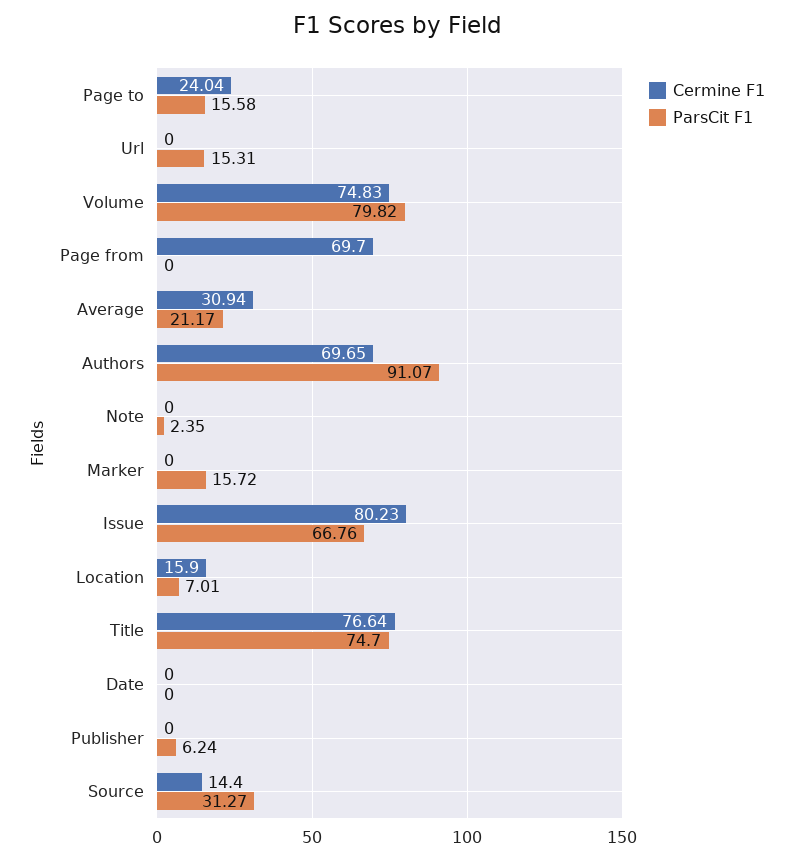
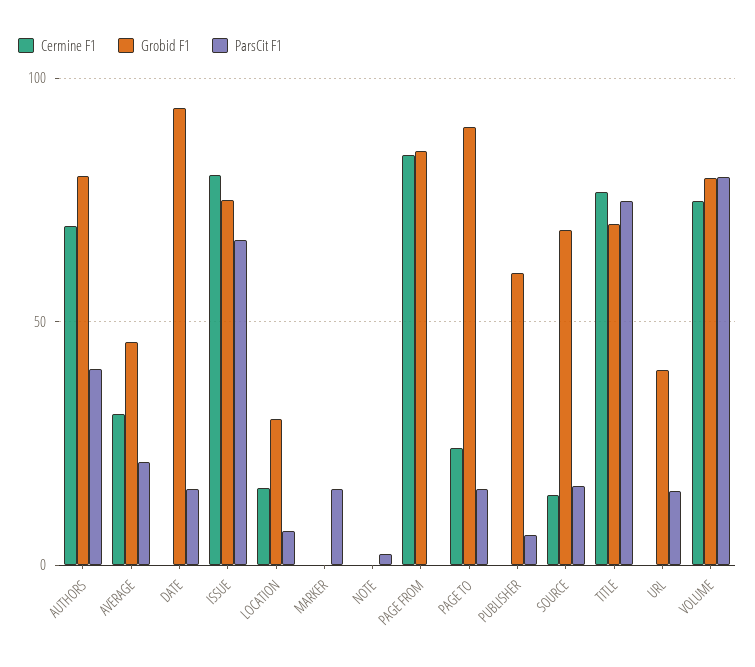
Cermine F1, Page from: 69.7 -> 85
ParsCit F1, Authors: 91.07 -> 40
ParsCit F1, Date: 0 -> 15
ParsCit F1, Source: 31.27 -> 15
Grobid F1, Authors: none -> 80
Grobid F1, Average: none -> 45
Grobid F1, Date: none -> 95
Grobid F1, Issue: none -> 75
Grobid F1, Location: none -> 30
Grobid F1, Marker: none -> 0
Grobid F1, Note: none -> 0
Grobid F1, Page from: none -> 85
Grobid F1, Page to: none -> 90
Grobid F1, Publisher: none -> 60
Grobid F1, Source: none -> 70
Grobid F1, Title: none -> 70
Grobid F1, Url: none -> 40
Grobid F1, Volume: none -> 80

